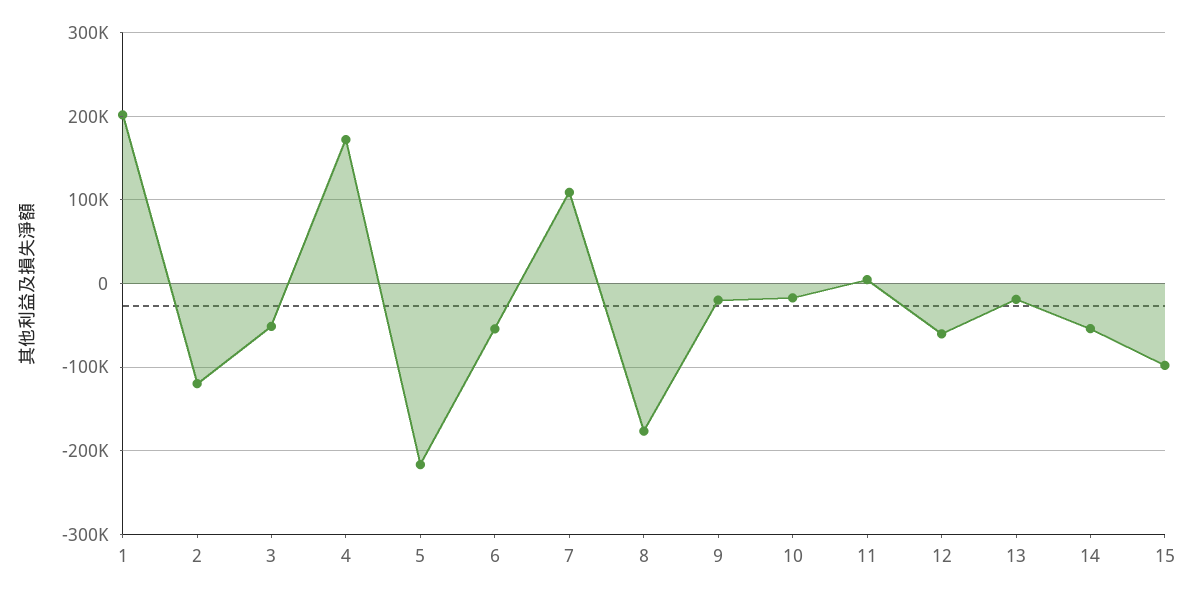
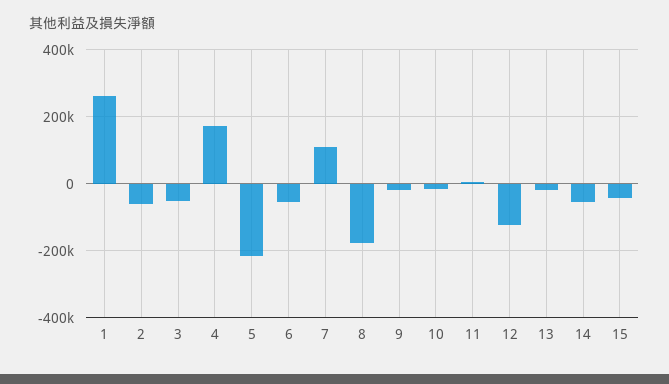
1: 200000 -> 260000
2: -120000 -> -60000
12: -60000 -> -120000
15: -100000 -> -40000

